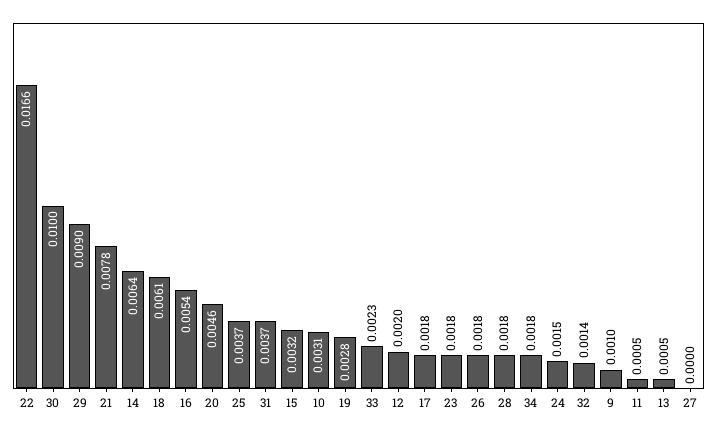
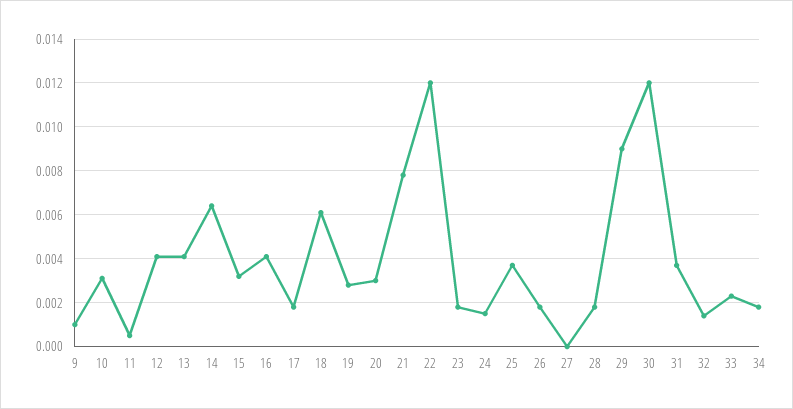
22: 0.0166 -> 0.012
30: 0.01 -> 0.012
16: 0.0054 -> 0.004
20: 0.0046 -> 0.003
12: 0.002 -> 0.004
13: 0.0005 -> 0.004

